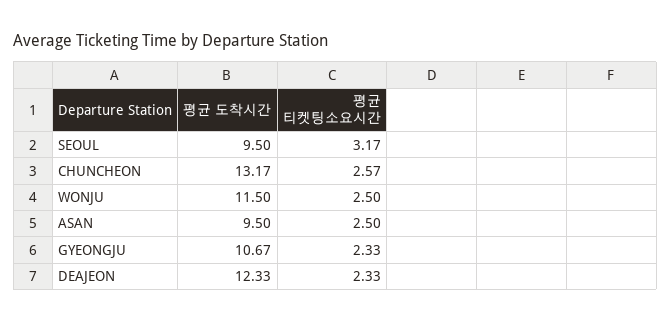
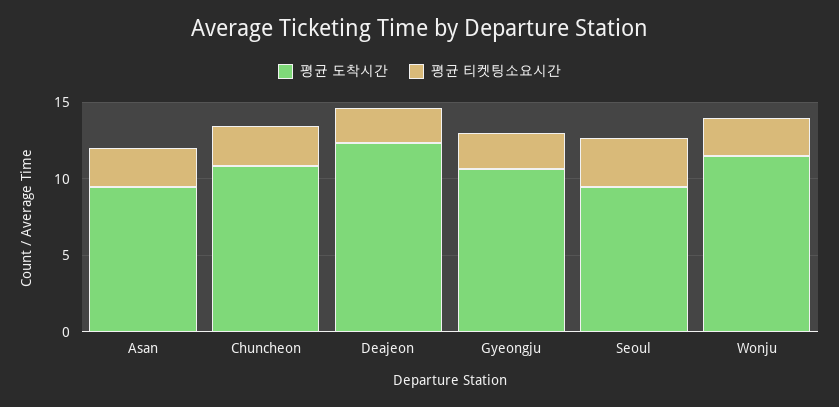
평균 도착시간, CHUNCHEON: 13.17 -> 11

